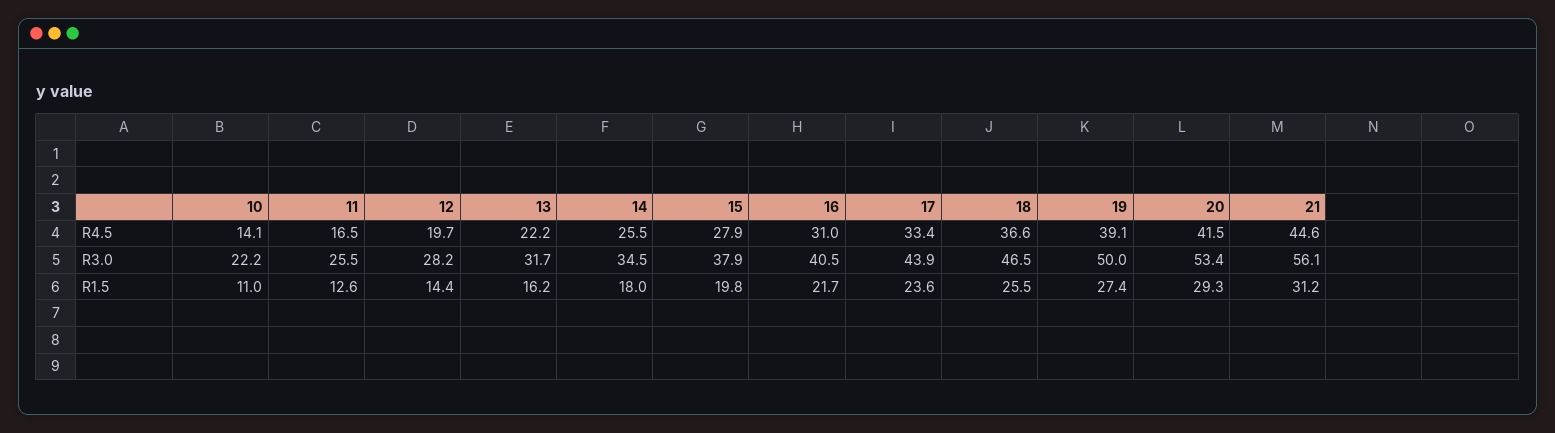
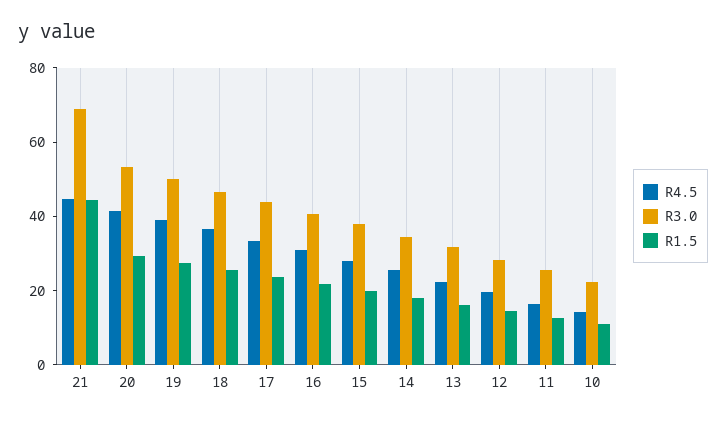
R3.0, 21: 56.1 -> 70
R1.5, 21: 31.2 -> 45

